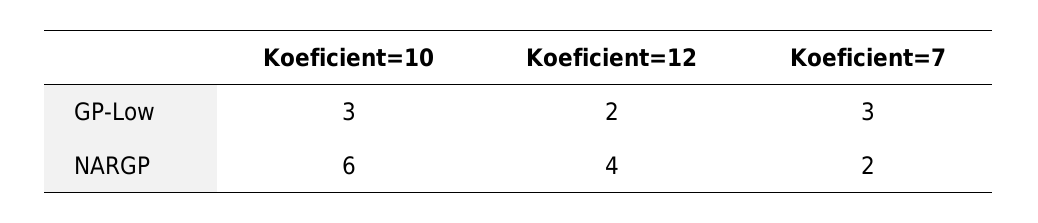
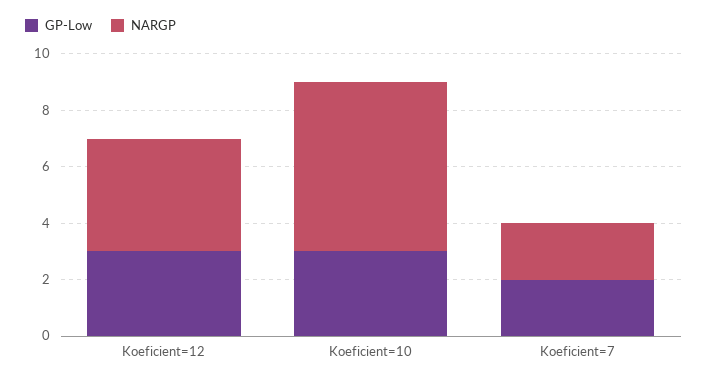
GP-Low, Koeficient=12: 2 -> 3
GP-Low, Koeficient=7: 3 -> 2

